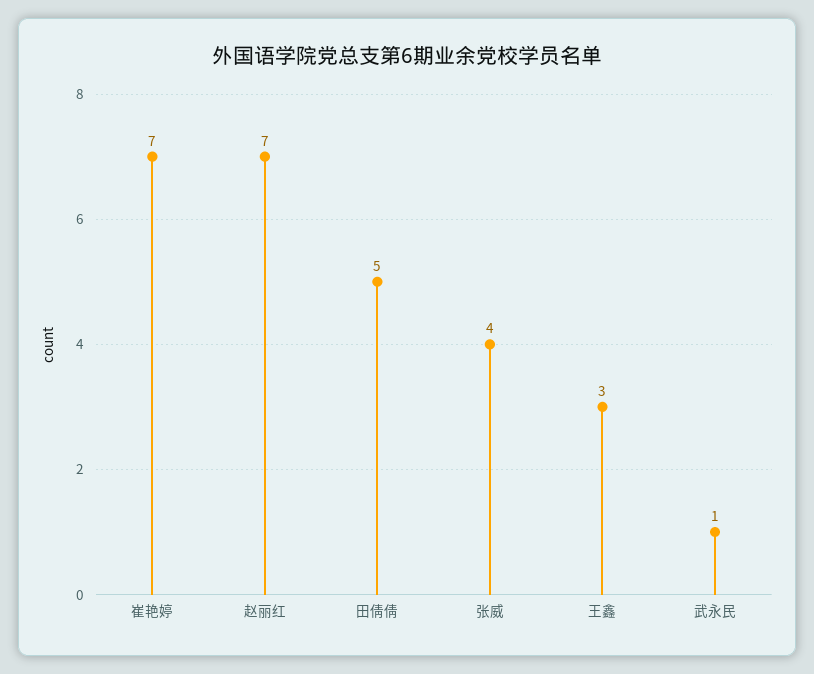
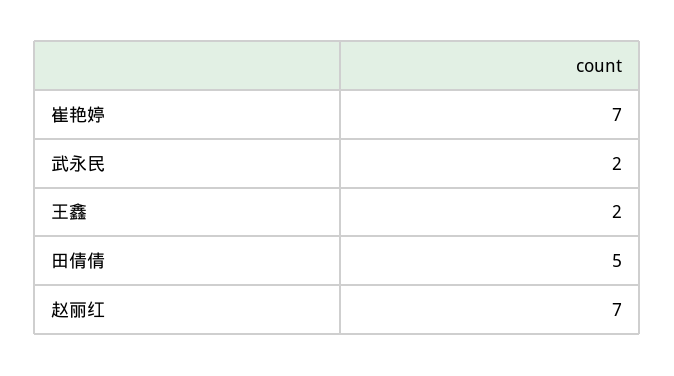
张威: 4 -> none
王鑫: 3 -> 2
武永民: 1 -> 2

